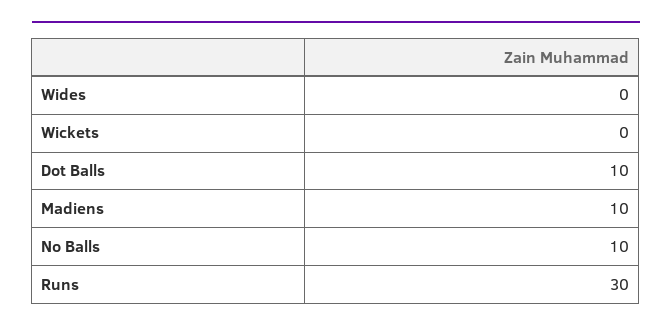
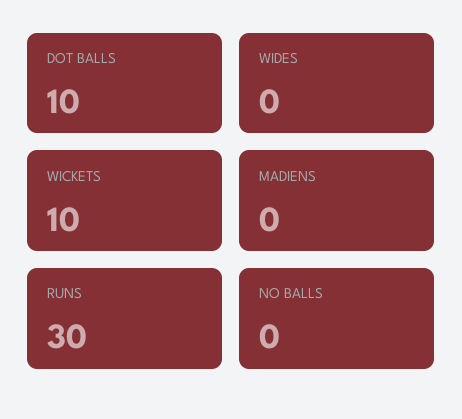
Wickets: 0 -> 10
Madiens: 10 -> 0
No Balls: 10 -> 0

